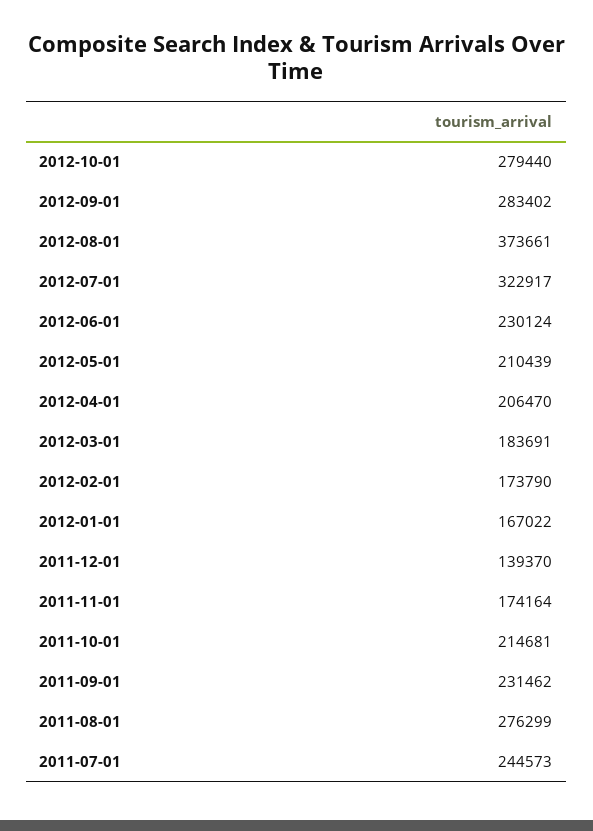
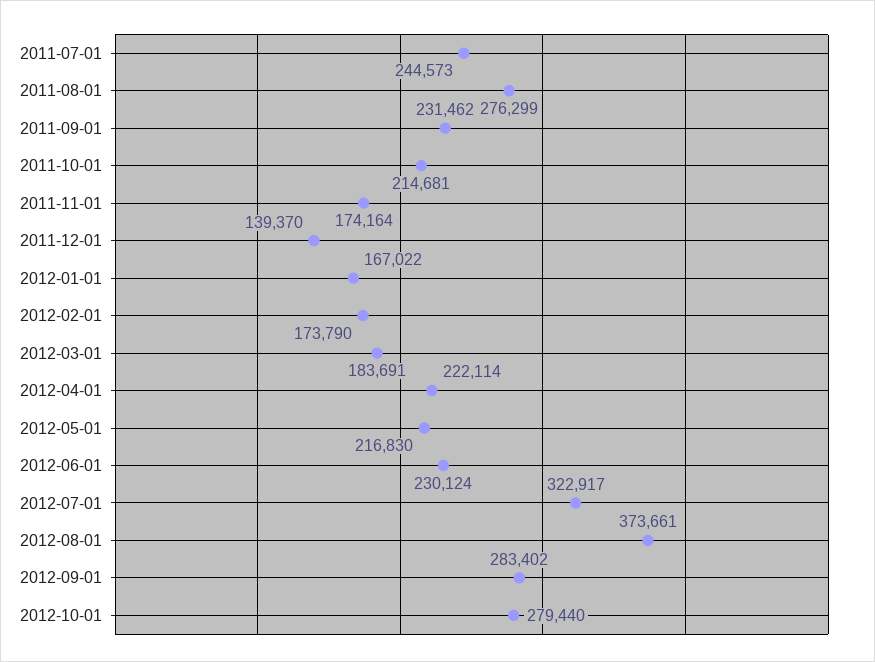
2012-05-01: 210439 -> 216830
2012-04-01: 206470 -> 222114

